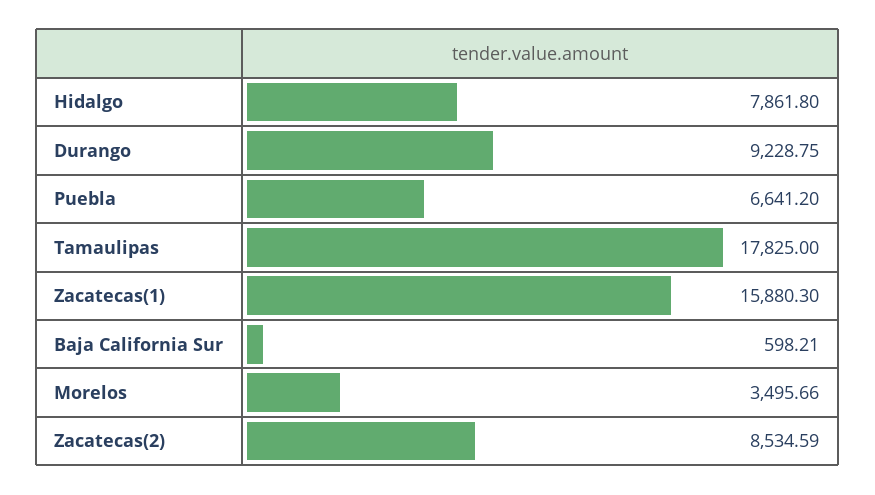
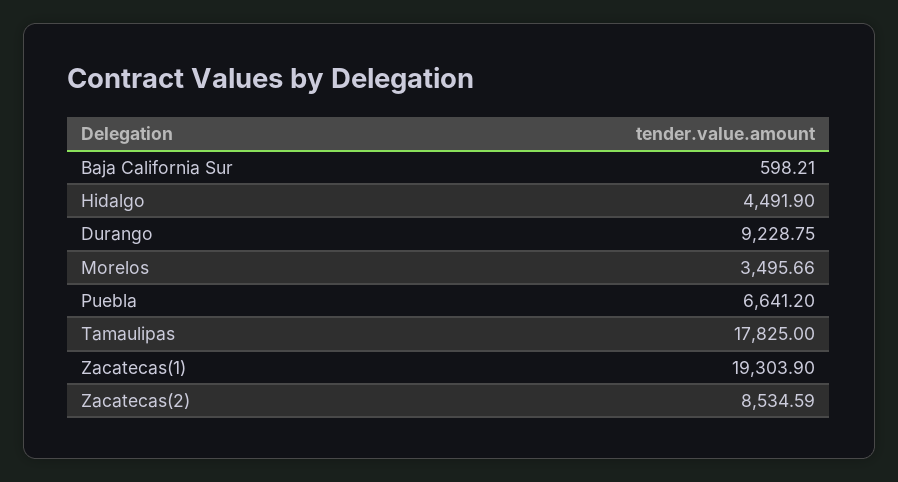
Hidalgo: 7861.8 -> 4491.9
Zacatecas(1): 15880.3 -> 19303.9

